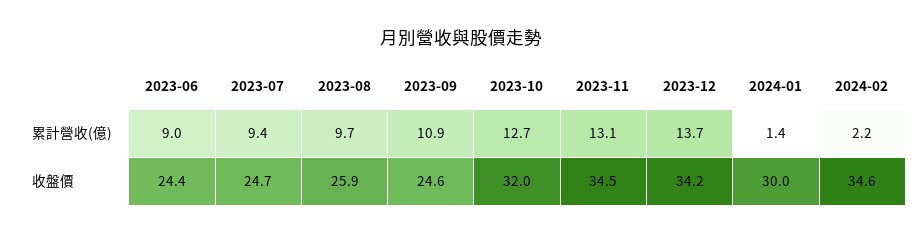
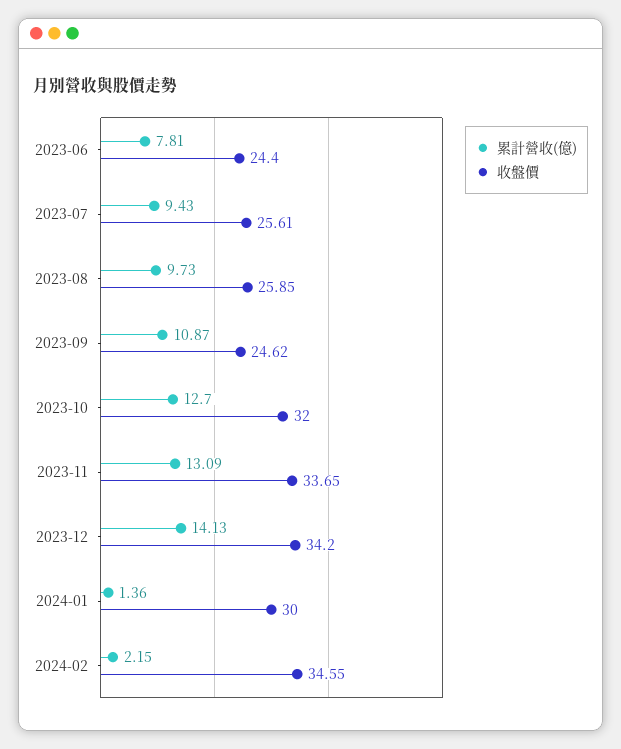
累計營收(億), 2023-06: 9 -> 7.81
累計營收(億), 2023-12: 13.7 -> 14.13
收盤價, 2023-07: 24.7 -> 25.61
收盤價, 2023-11: 34.5 -> 33.65

